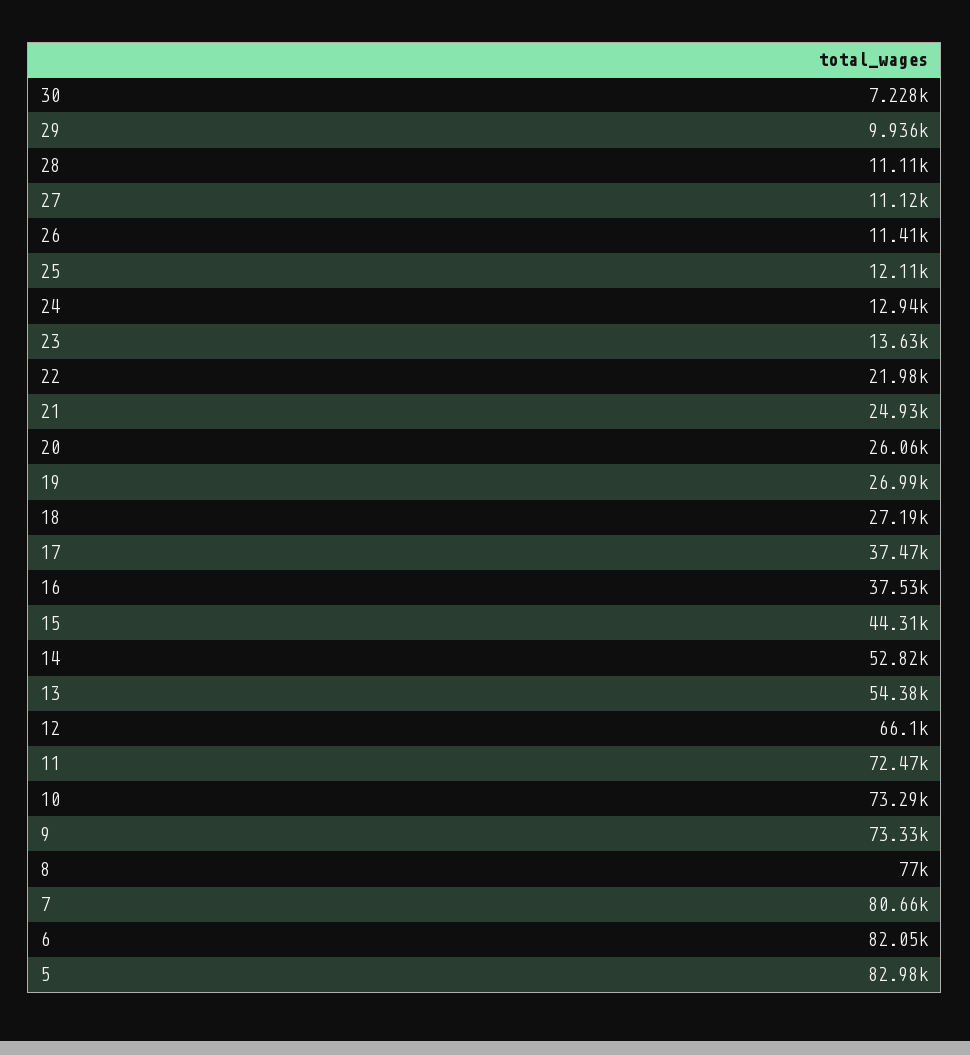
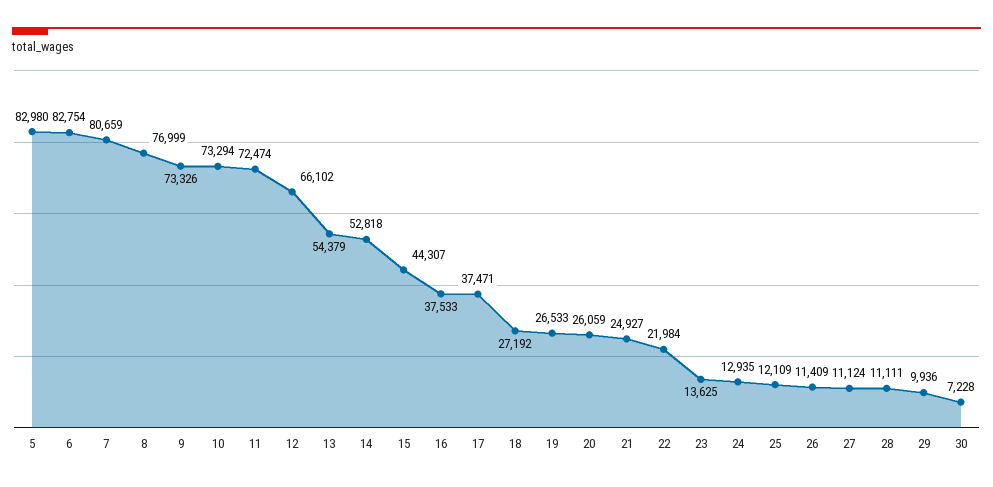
19: 26990 -> 26533
6: 82050 -> 82754

